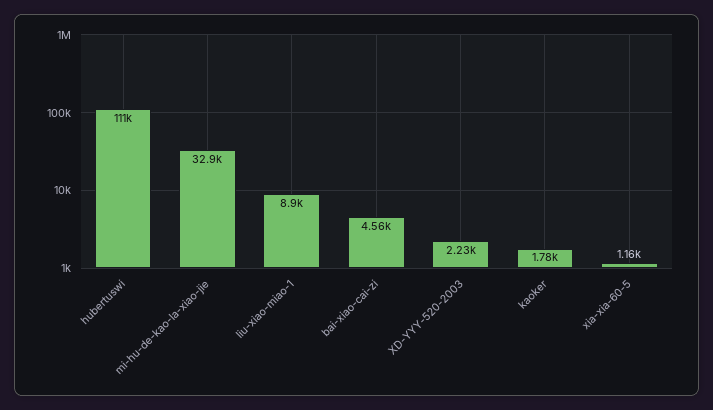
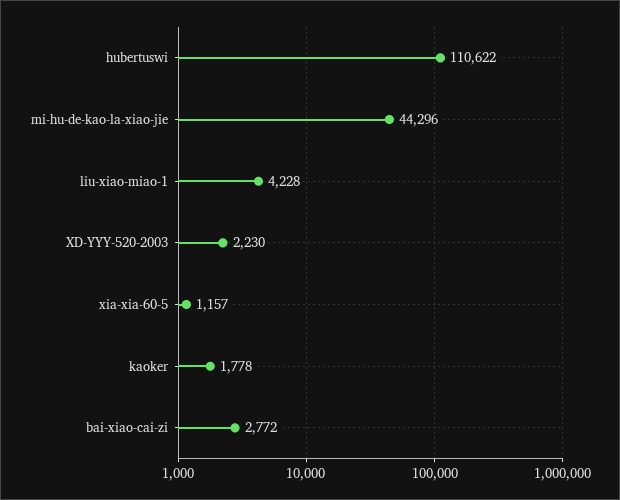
mi-hu-de-kao-la-xiao-jie: 32900 -> 44296
liu-xiao-miao-1: 8900 -> 4228
bai-xiao-cai-zi: 4560 -> 2772

